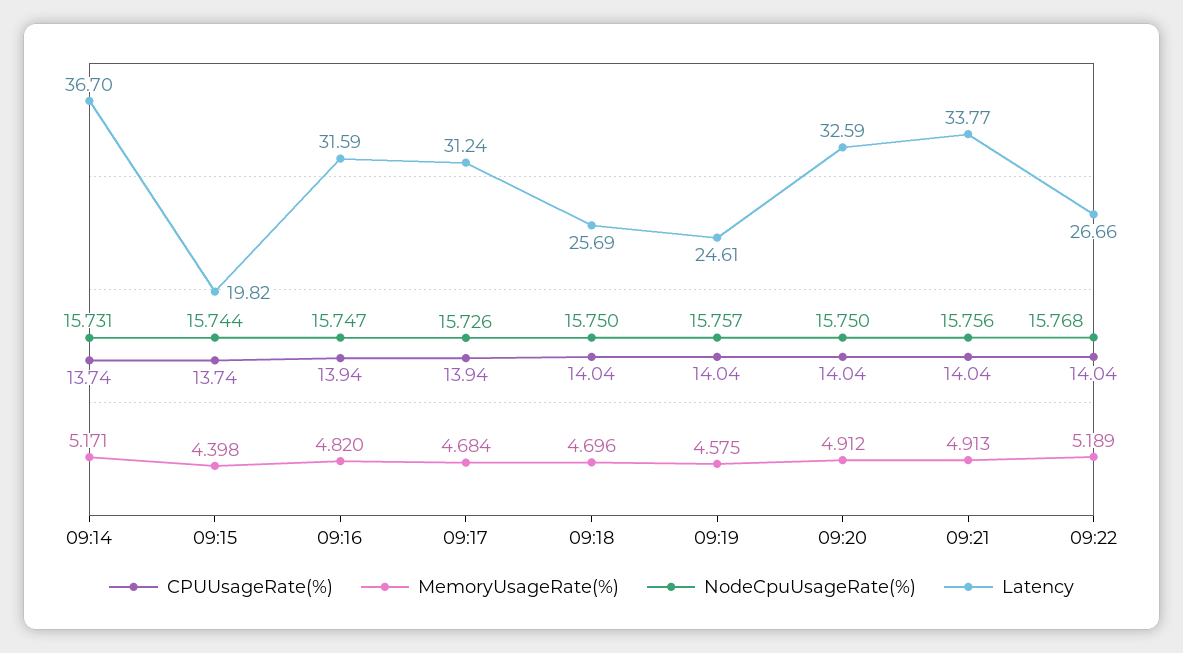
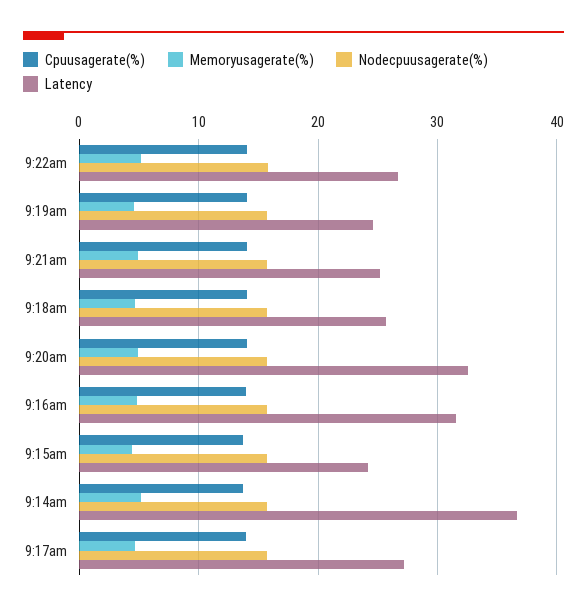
Latency, 09:15: 19.82 -> 24
Latency, 09:17: 31.24 -> 27
Latency, 09:21: 33.77 -> 25

